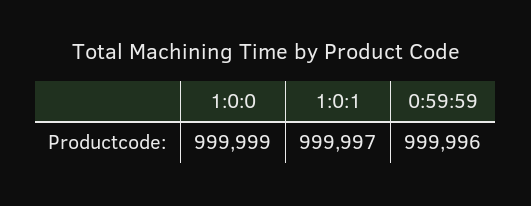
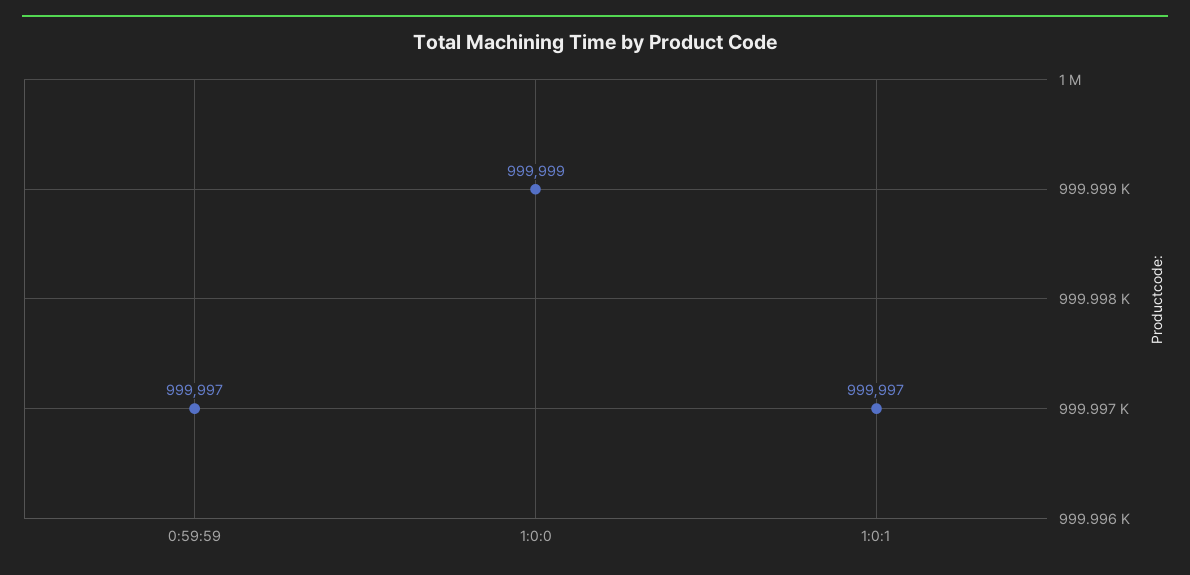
0:59:59: 999996 -> 999997

